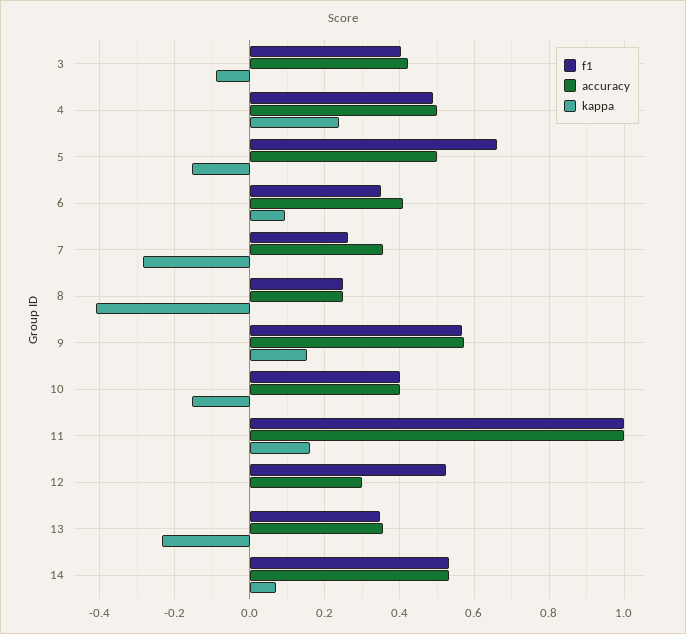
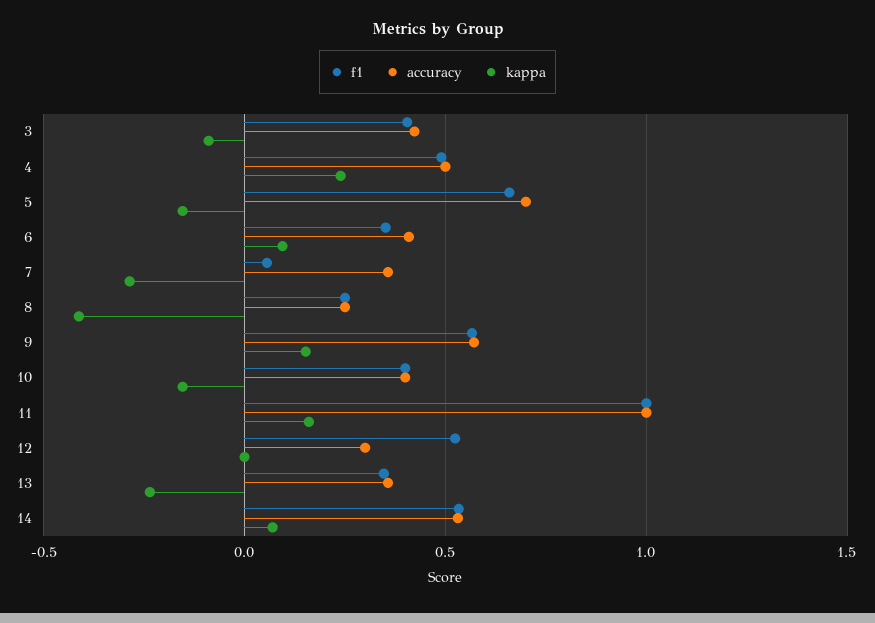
accuracy, 5: 0.5 -> 0.7
f1, 7: 0.26 -> 0.05

